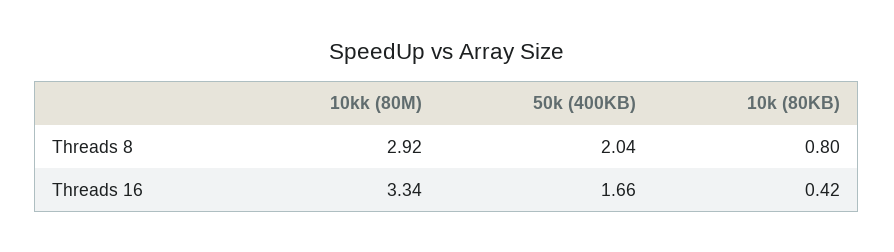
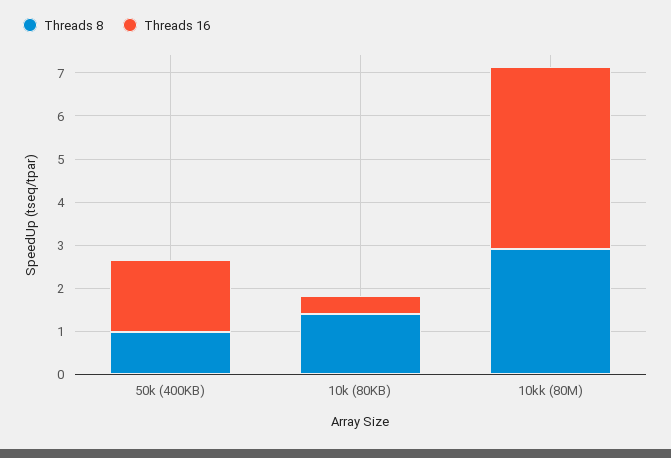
Threads 8, 50k (400KB): 2.04 -> 1
Threads 8, 10k (80KB): 0.8 -> 1.4
Threads 16, 10kk (80M): 3.34 -> 4.2

